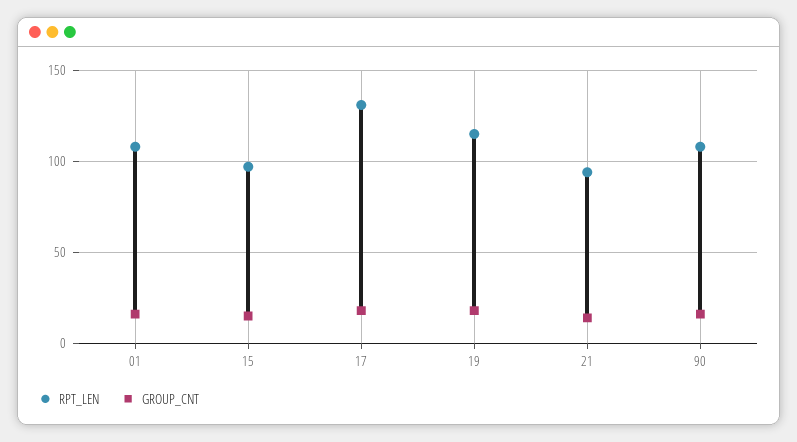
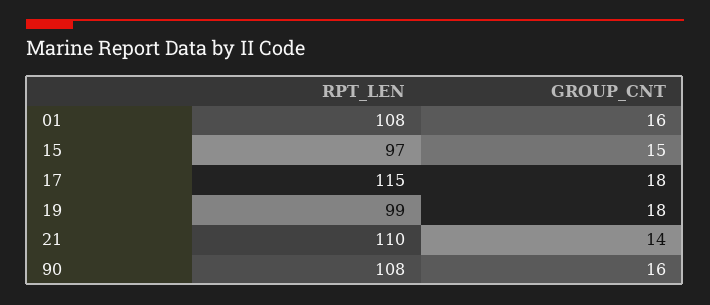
RPT_LEN, 17: 130 -> 115
RPT_LEN, 19: 115 -> 99
RPT_LEN, 21: 95 -> 110

